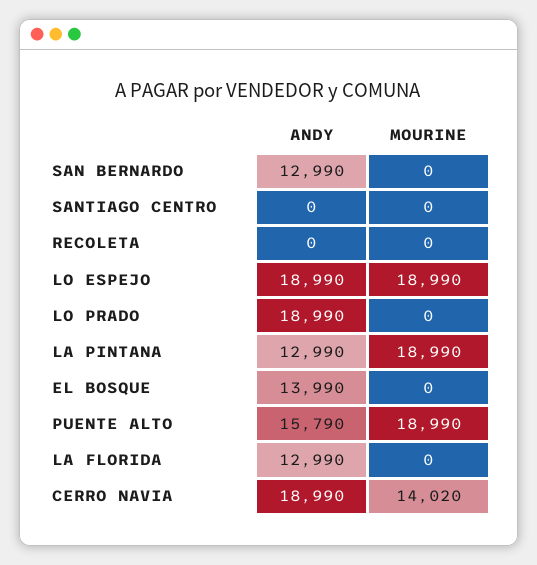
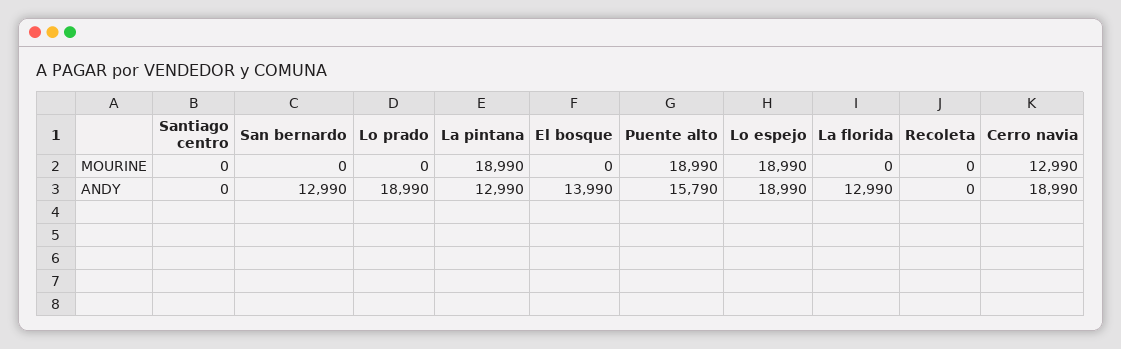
MOURINE, CERRO NAVIA: 14020 -> 12990

